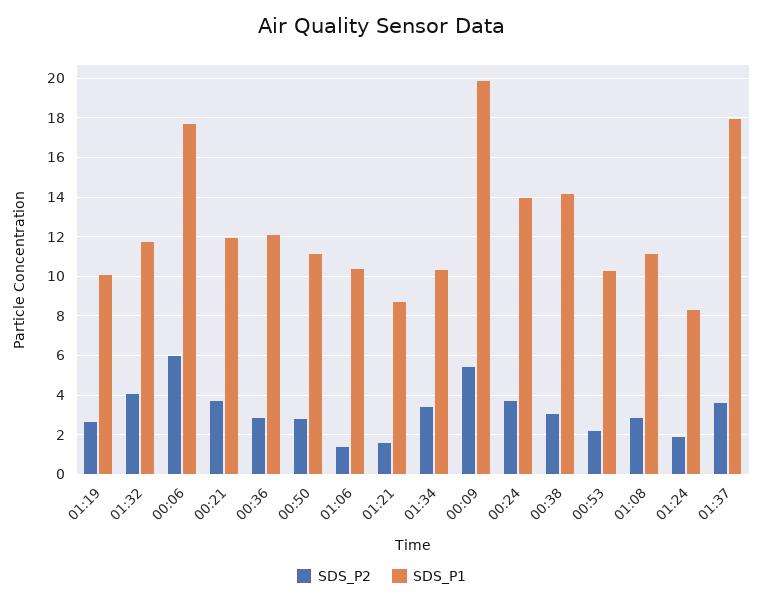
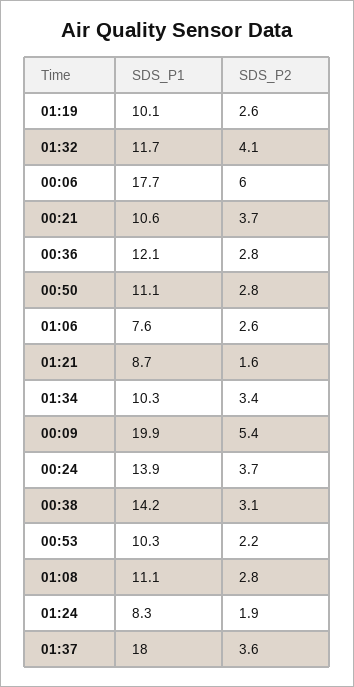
SDS_P1, 00:21: 12 -> 10.6
SDS_P2, 01:06: 1.5 -> 2.6
SDS_P1, 01:06: 10.5 -> 7.6

